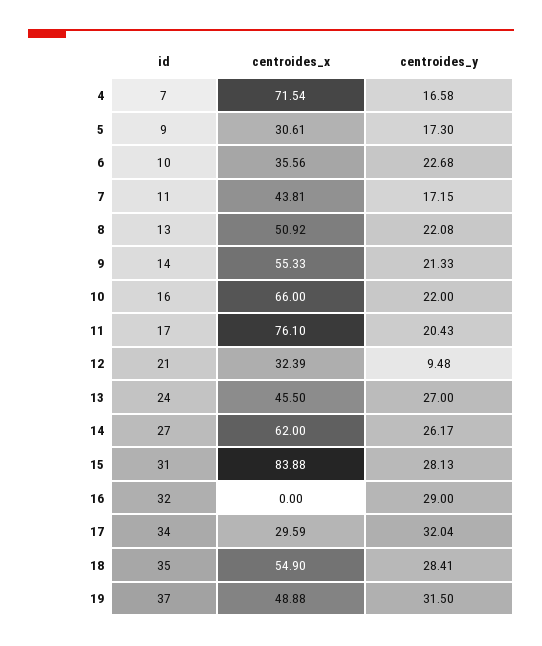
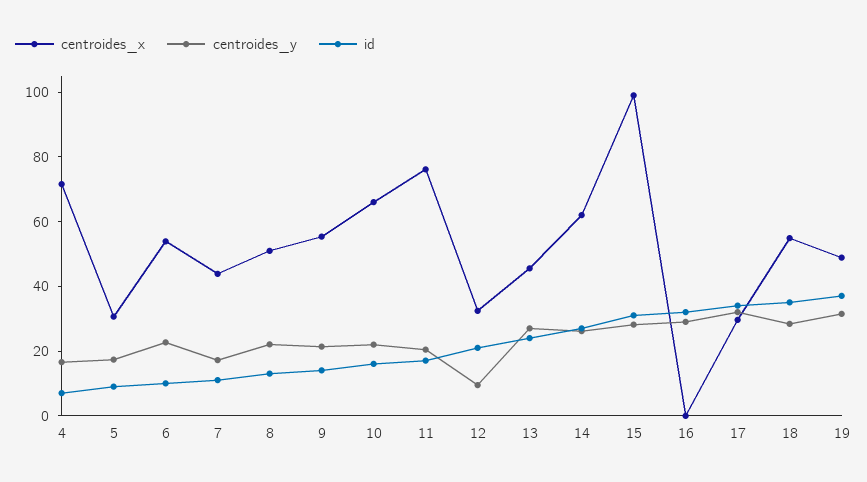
centroides_x, 6: 35.56 -> 55
centroides_x, 15: 83.88 -> 100

